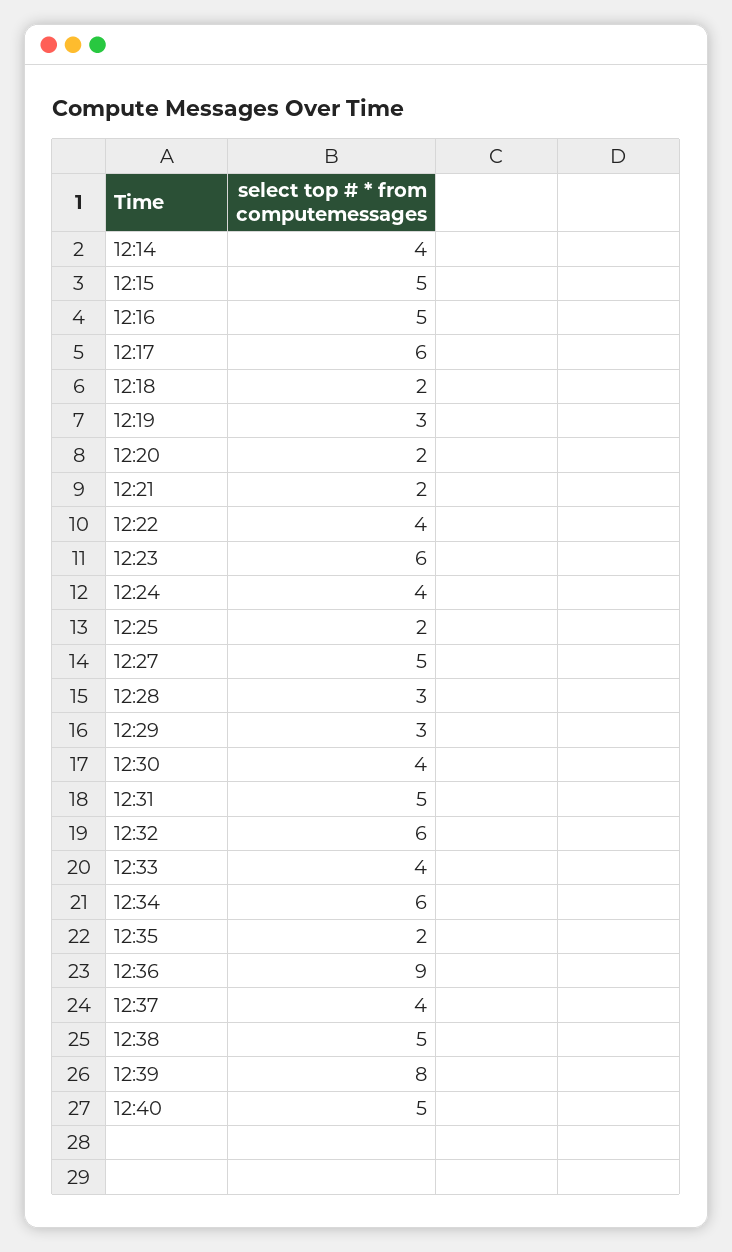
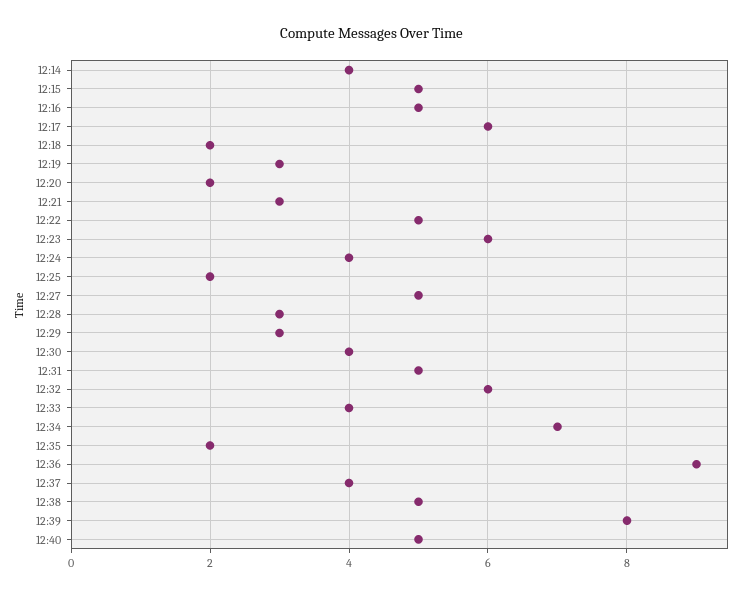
12:21: 2 -> 3
12:22: 4 -> 5
12:34: 6 -> 7

